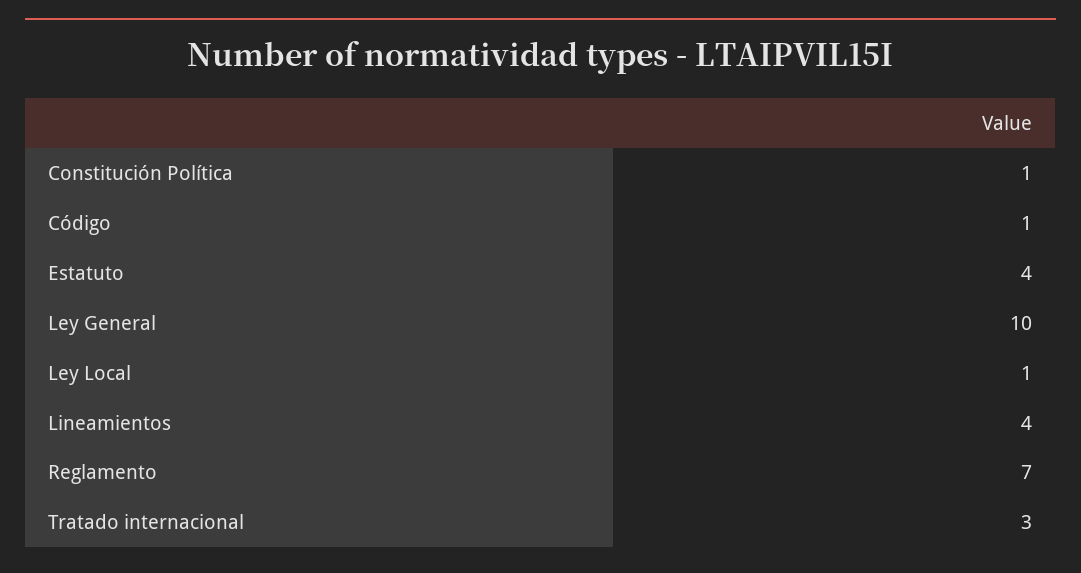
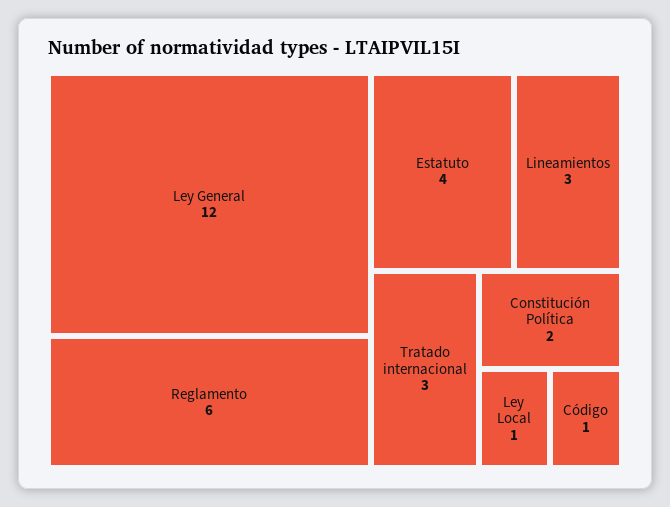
Constitución Política: 1 -> 2
Ley General: 10 -> 12
Lineamientos: 4 -> 3
Reglamento: 7 -> 6

